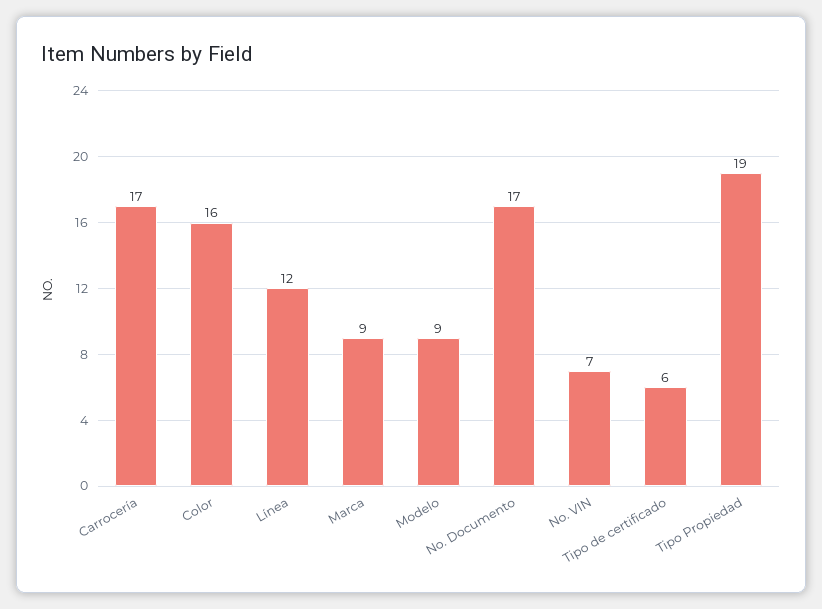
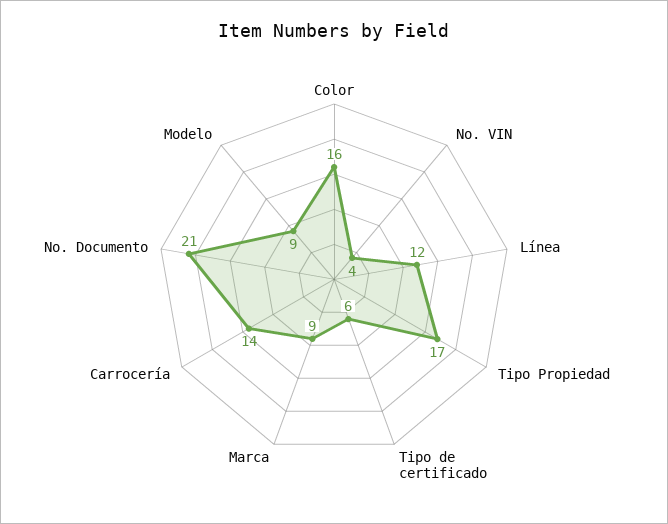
Carrocería: 17 -> 14
No. Documento: 17 -> 21
No. VIN: 7 -> 4
Tipo Propiedad: 19 -> 17

